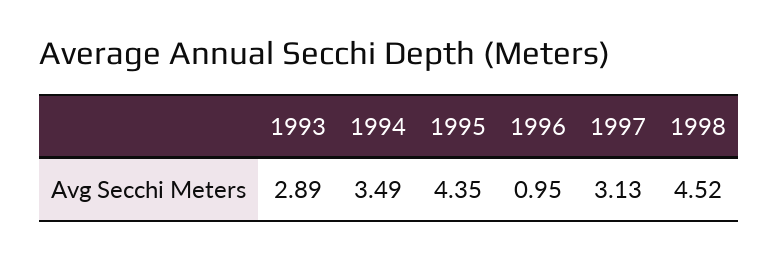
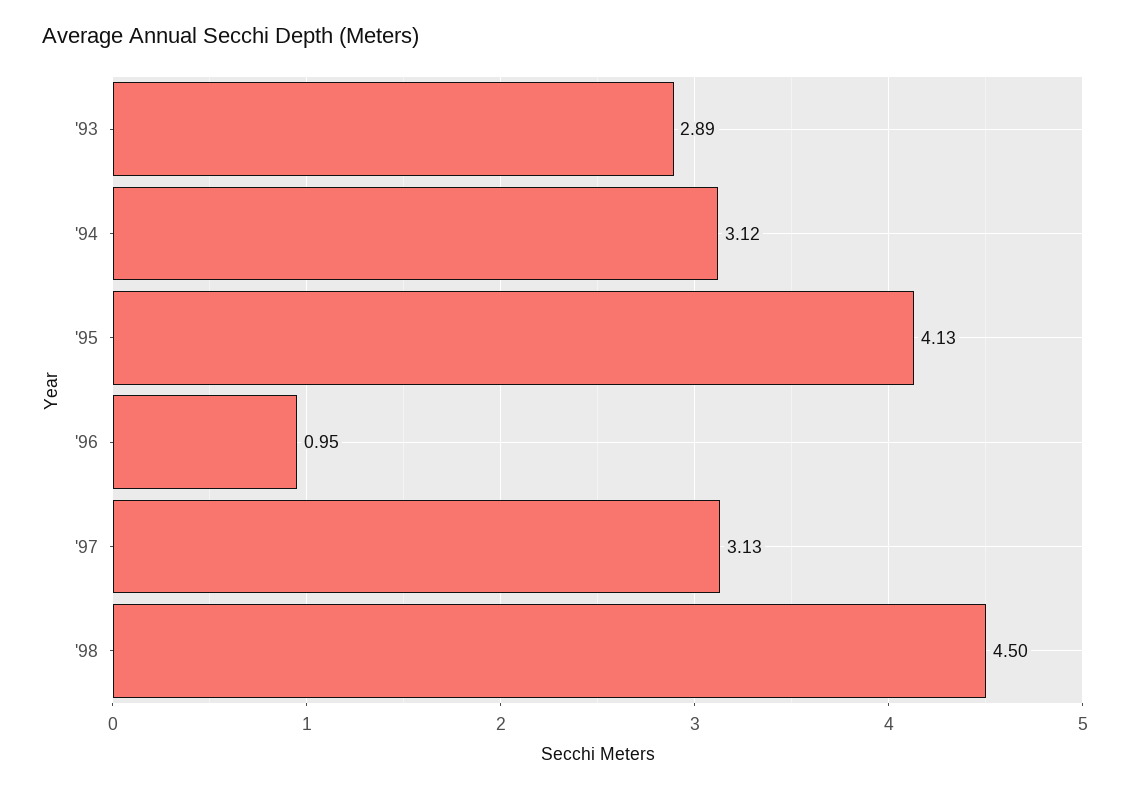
1994: 3.49 -> 3.12
1995: 4.35 -> 4.13
1998: 4.52 -> 4.5

